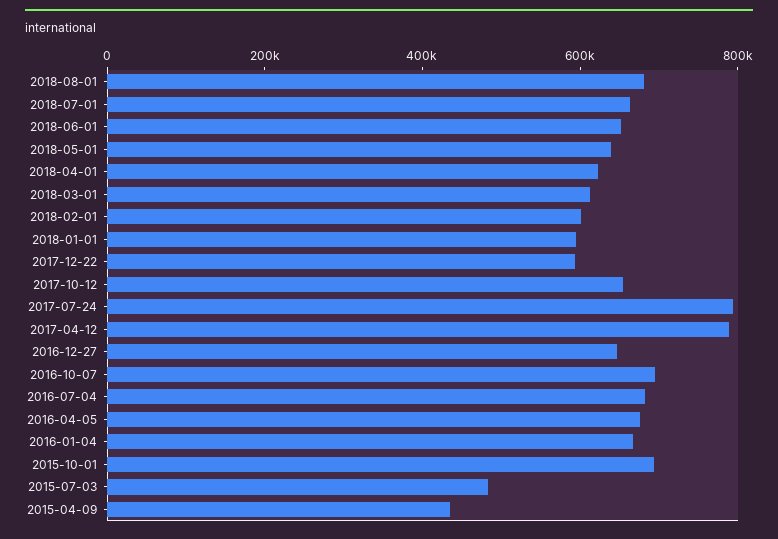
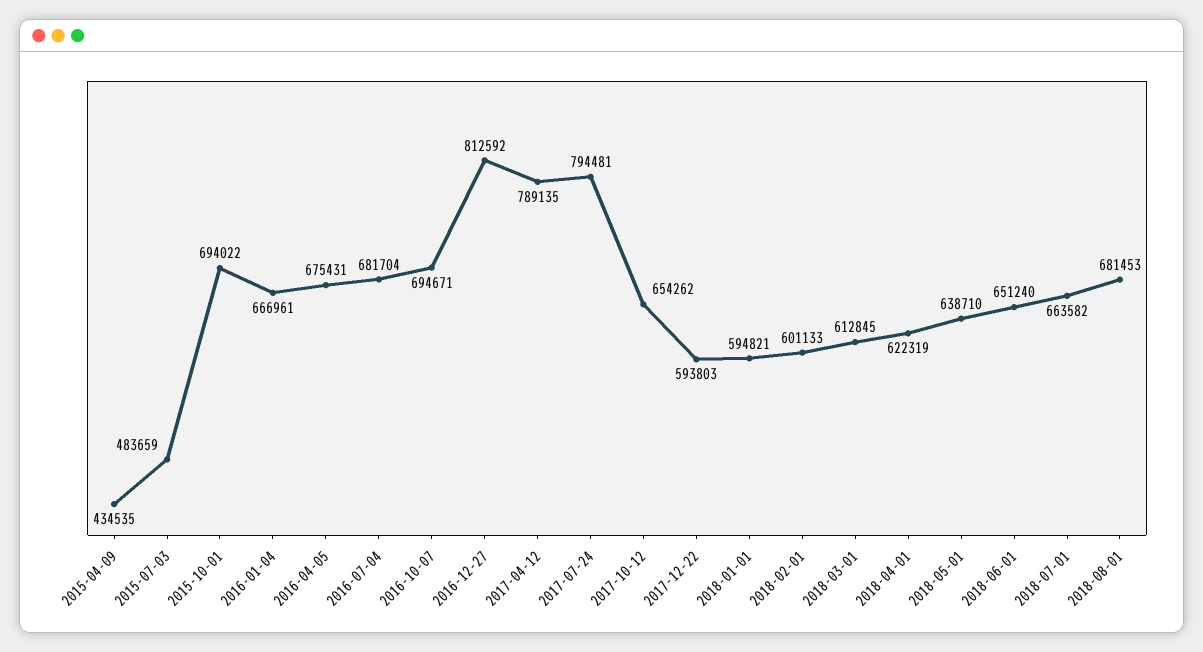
2016-12-27: 650000 -> 812592

